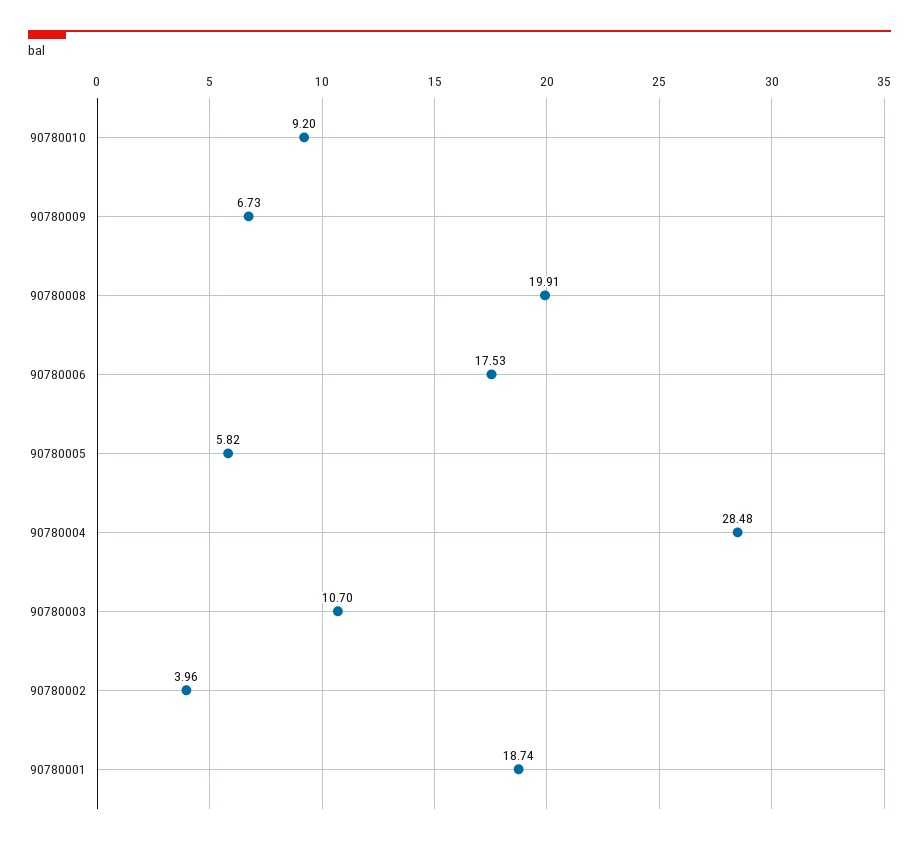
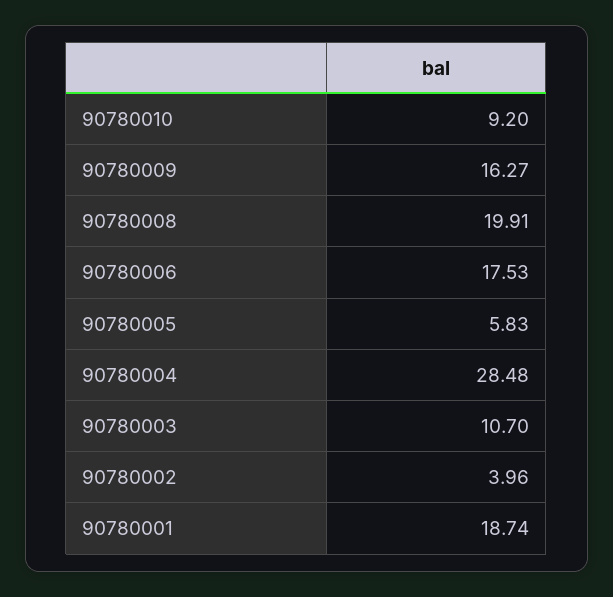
90780009: 6.73 -> 16.27
90780005: 5.82 -> 5.83

